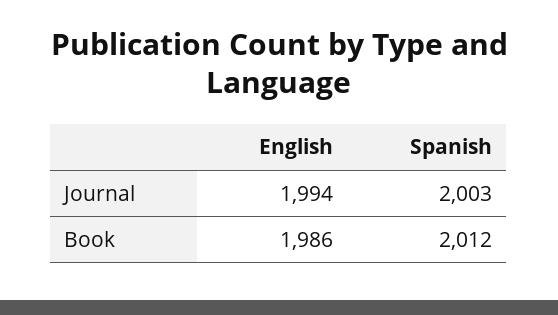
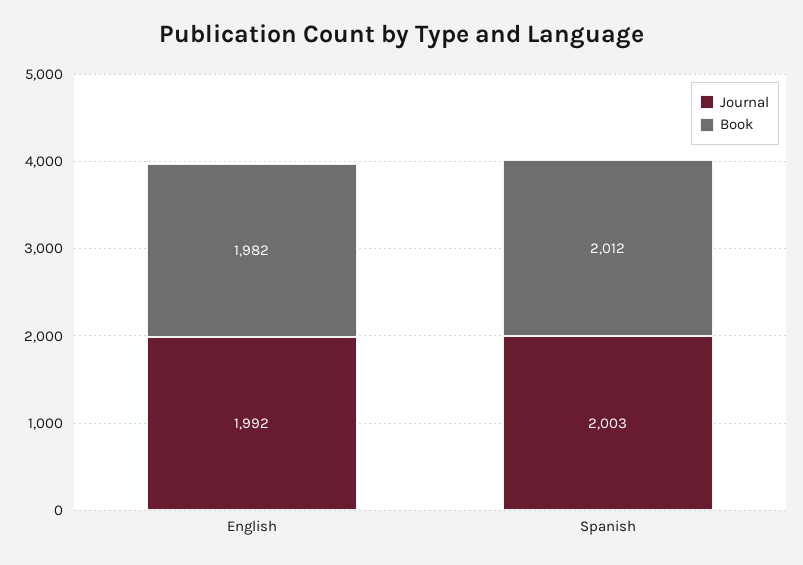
Journal, English: 1994 -> 1992
Book, English: 1986 -> 1982

